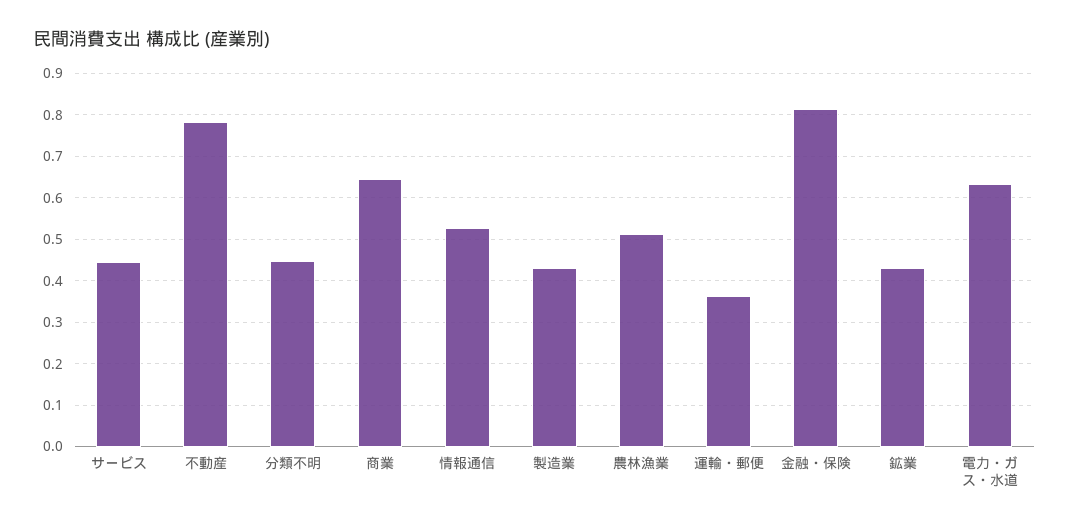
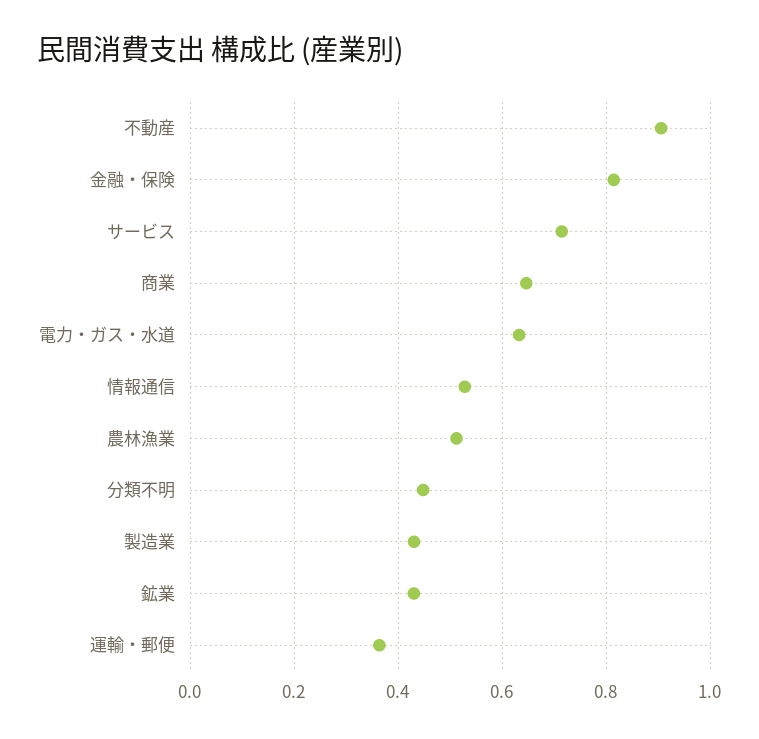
サービス: 0.44 -> 0.72
不動産: 0.78 -> 0.9

